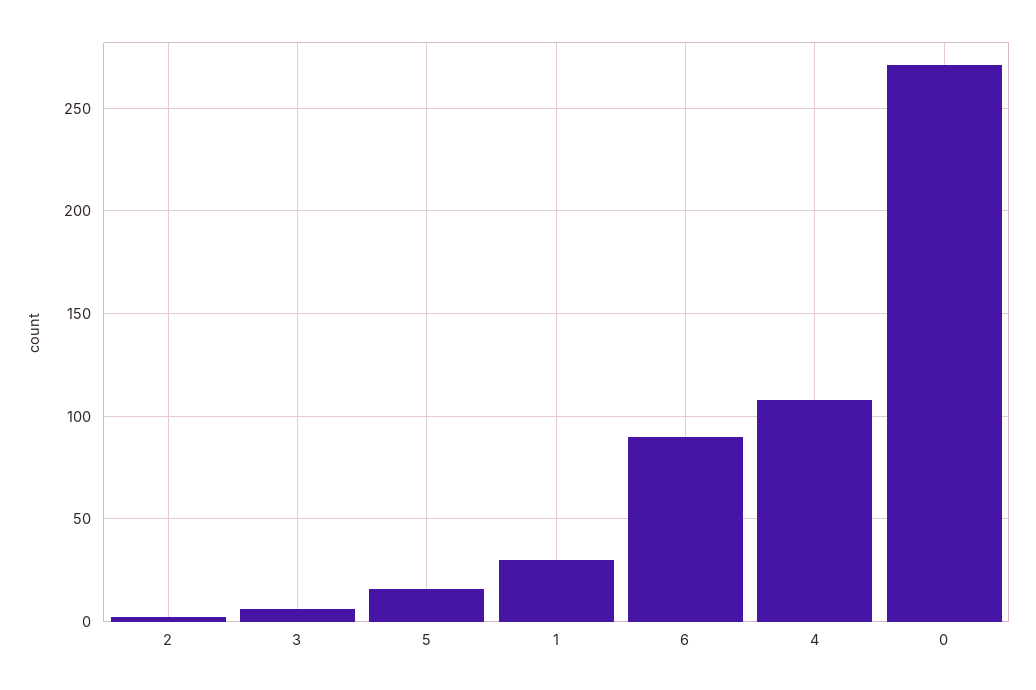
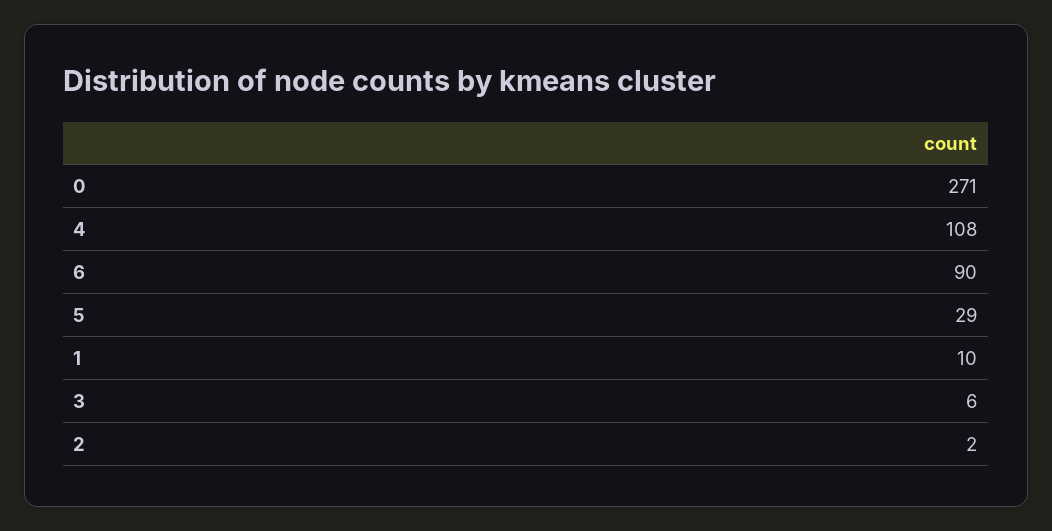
5: 15 -> 29
1: 30 -> 10

